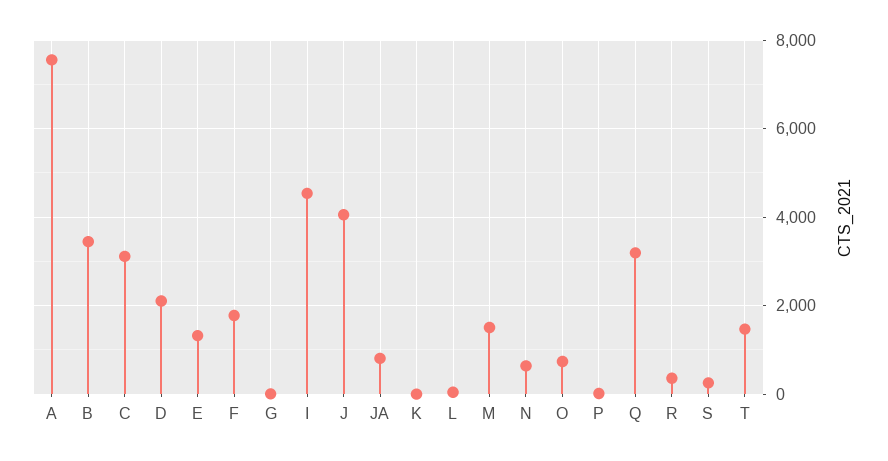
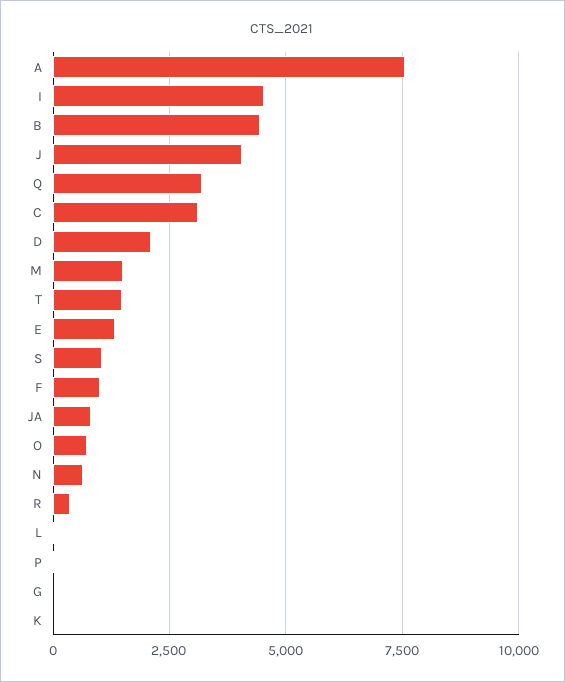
B: 3400 -> 4500
F: 1800 -> 1000
S: 200 -> 1000

